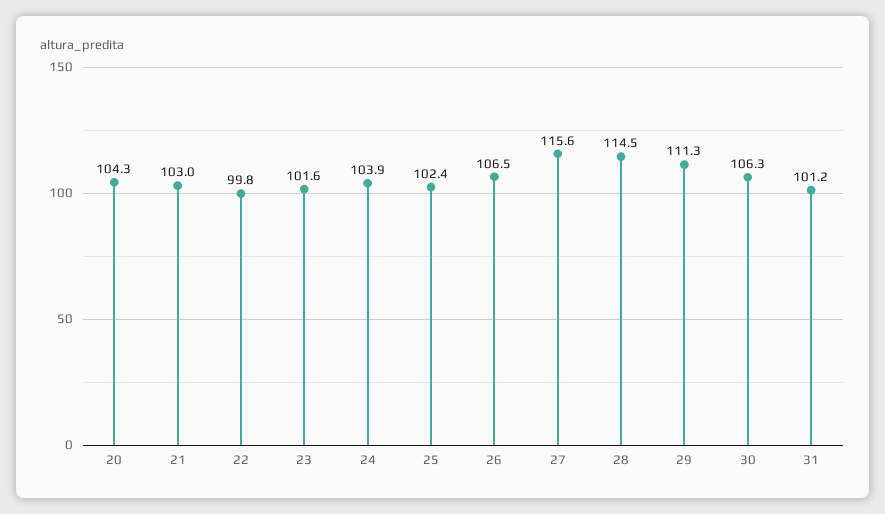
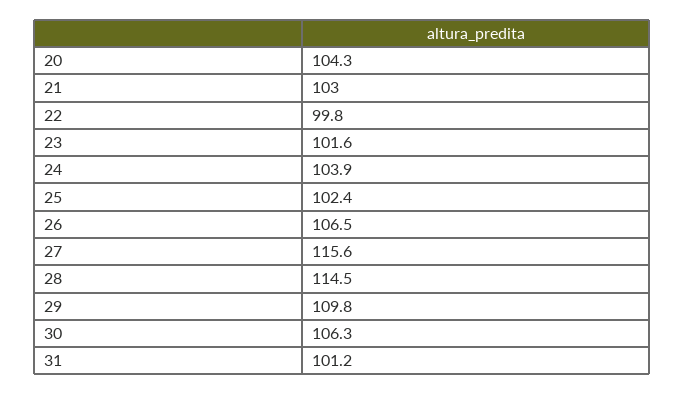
29: 111.3 -> 109.8

